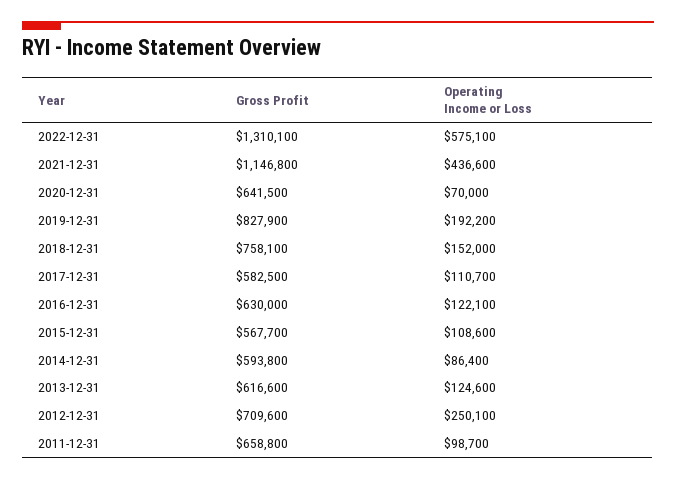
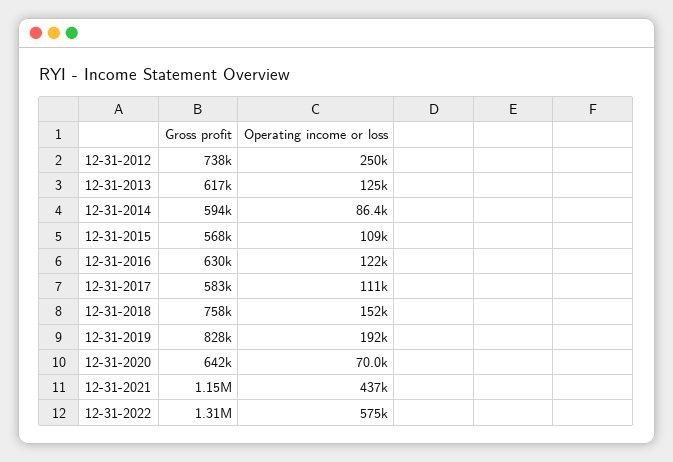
Gross Profit, 2012-12-31: 709600 -> 738000
Gross Profit, 2011-12-31: 658800 -> none
Operating Income or Loss, 2011-12-31: 98700 -> none

